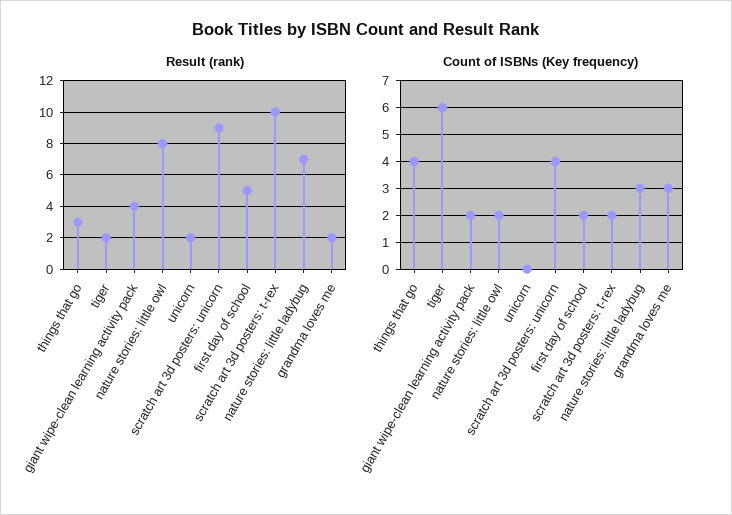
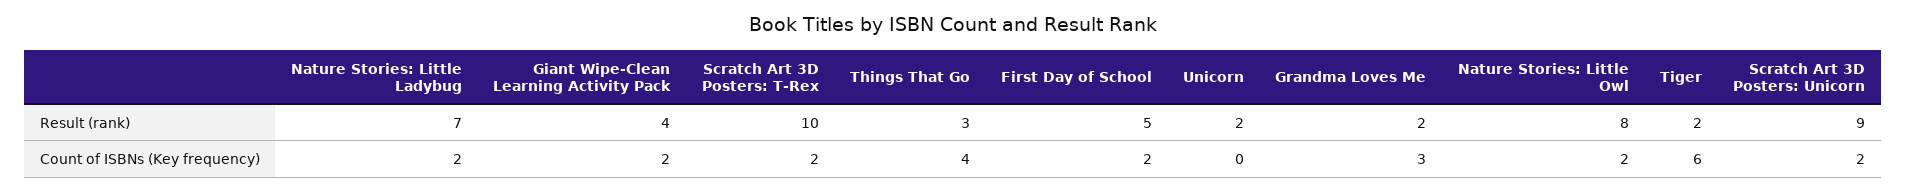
Count of ISBNs (Key frequency), scratch art 3d posters: unicorn: 4 -> 2
Count of ISBNs (Key frequency), nature stories: little ladybug: 3 -> 2

